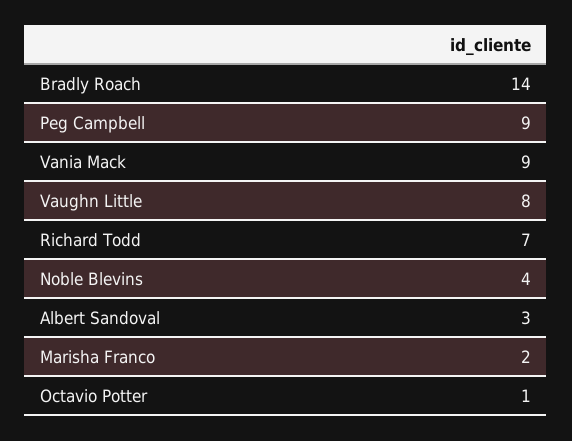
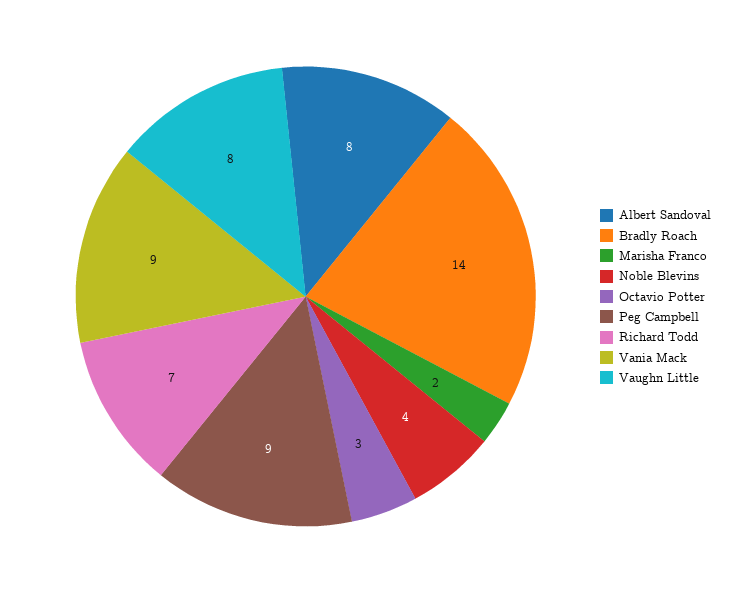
Albert Sandoval: 3 -> 8
Octavio Potter: 1 -> 3

